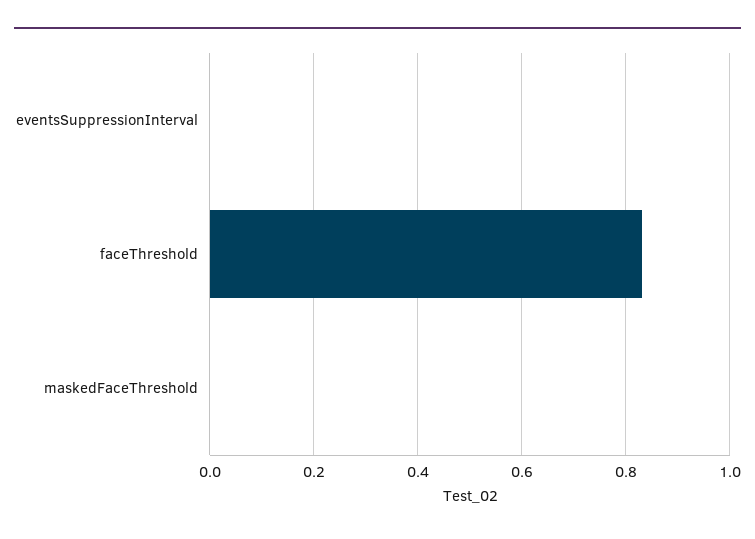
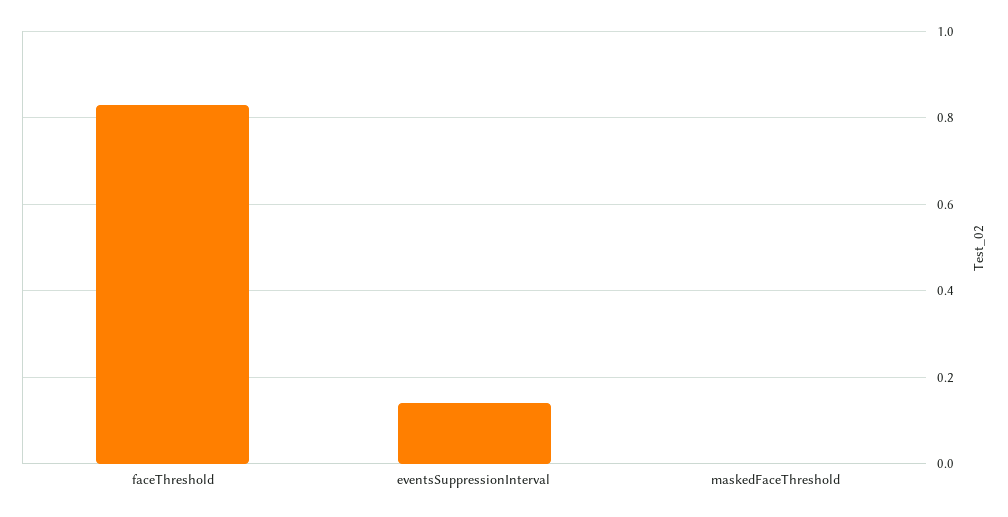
eventsSuppressionInterval: 0 -> 0.15

